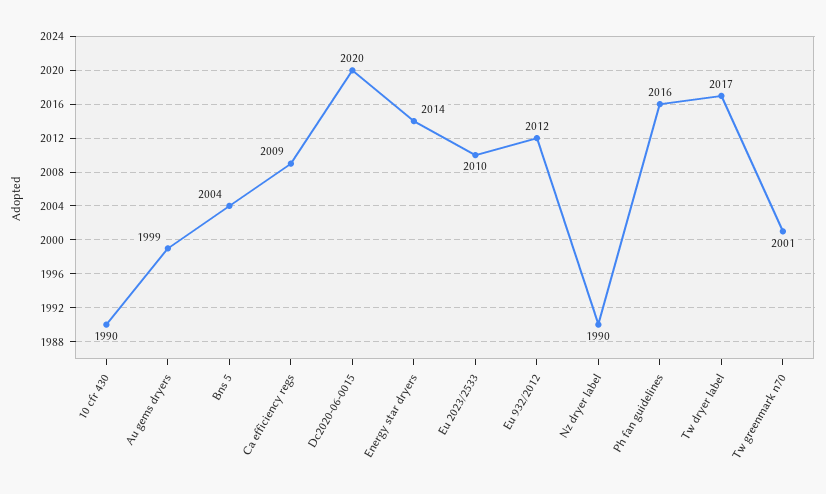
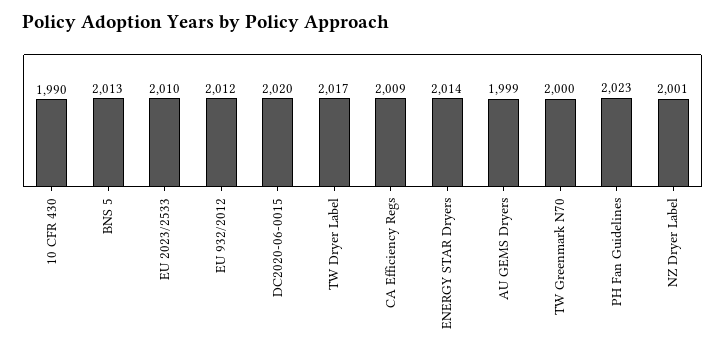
Bns 5: 2004 -> 2013
Nz dryer label: 1990 -> 2001
Ph fan guidelines: 2016 -> 2023
Tw greenmark n70: 2001 -> 2000

